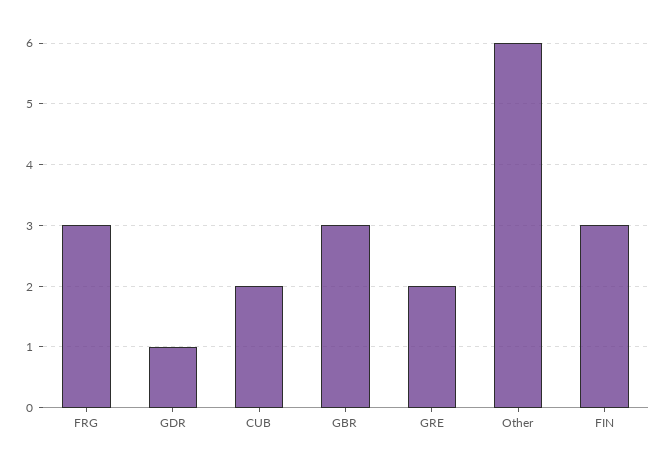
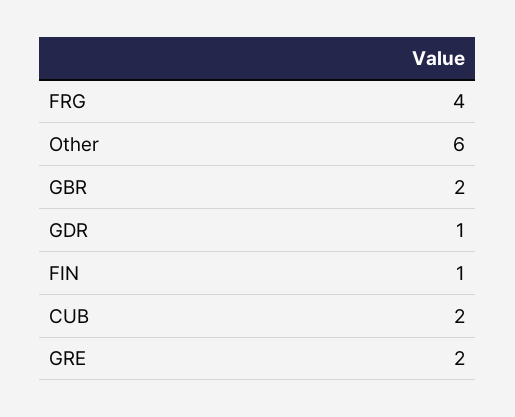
FRG: 3 -> 4
GBR: 3 -> 2
FIN: 3 -> 1

